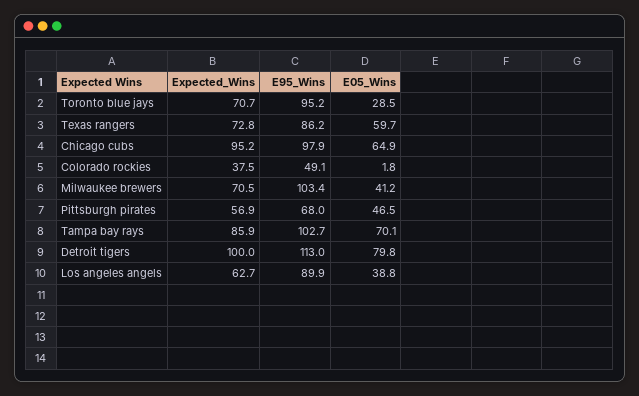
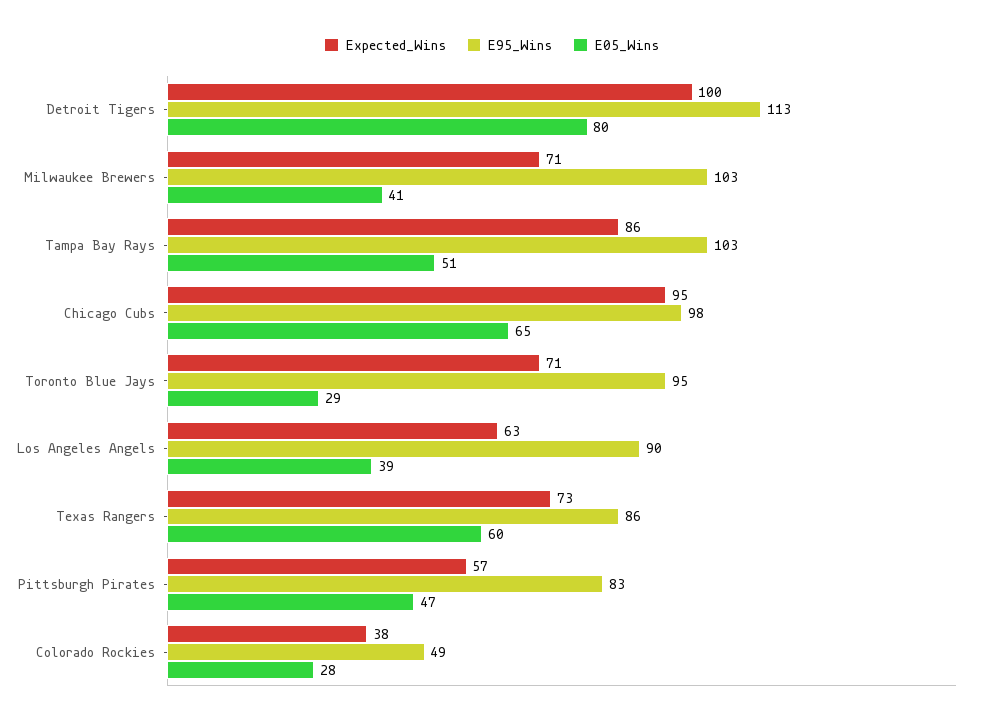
E05_Wins, Colorado rockies: 1.8 -> 28
E95_Wins, Pittsburgh pirates: 68 -> 83
E05_Wins, Tampa bay rays: 70.1 -> 51

